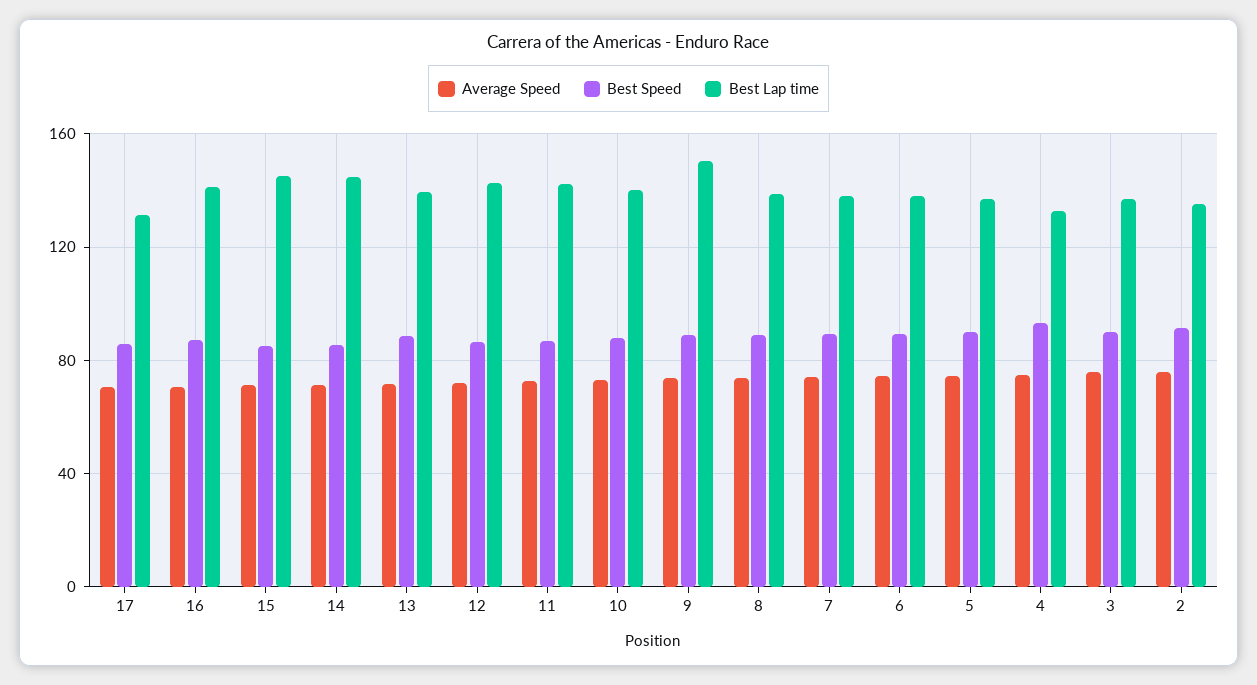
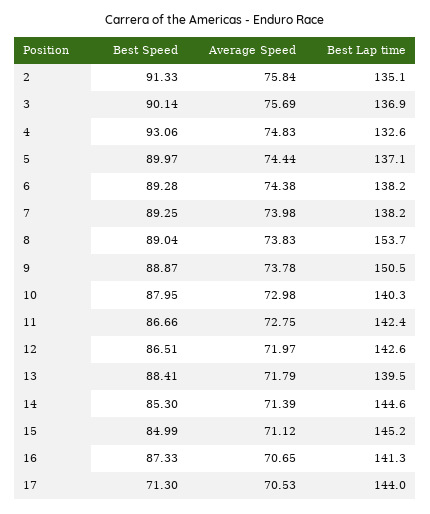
Best Speed, 17: 85 -> 71.3
Best Lap time, 17: 130 -> 144
Best Lap time, 8: 140 -> 153.7

